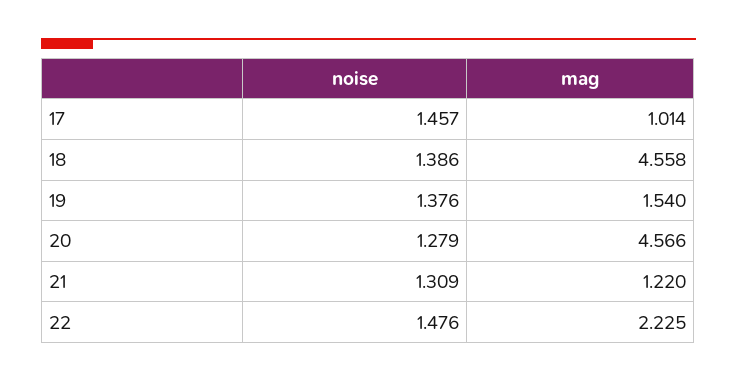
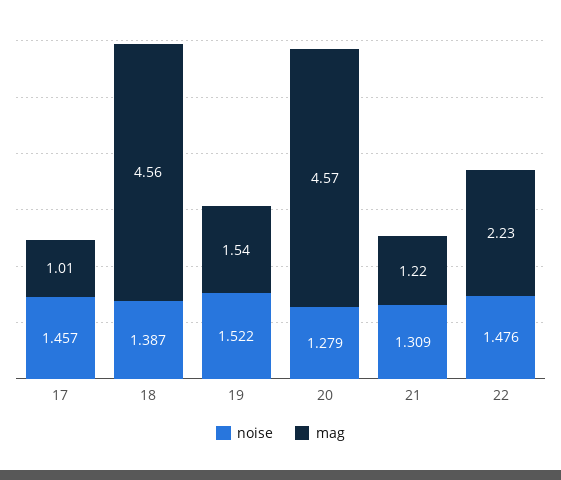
noise, 18: 1.386 -> 1.387
noise, 19: 1.376 -> 1.522

